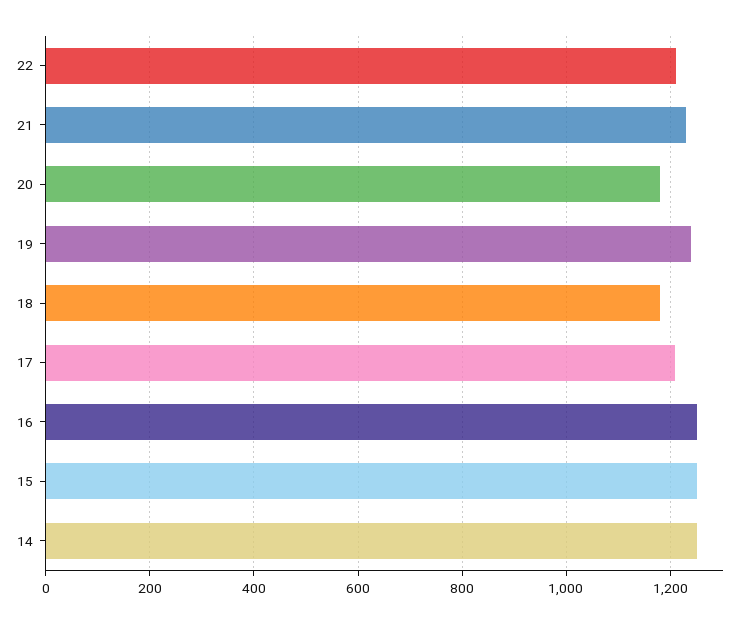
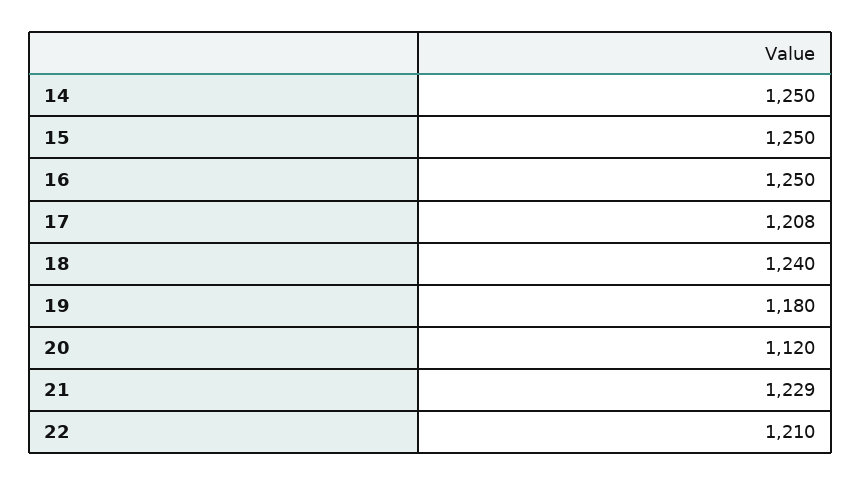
20: 1180 -> 1120
19: 1240 -> 1180
18: 1180 -> 1240

